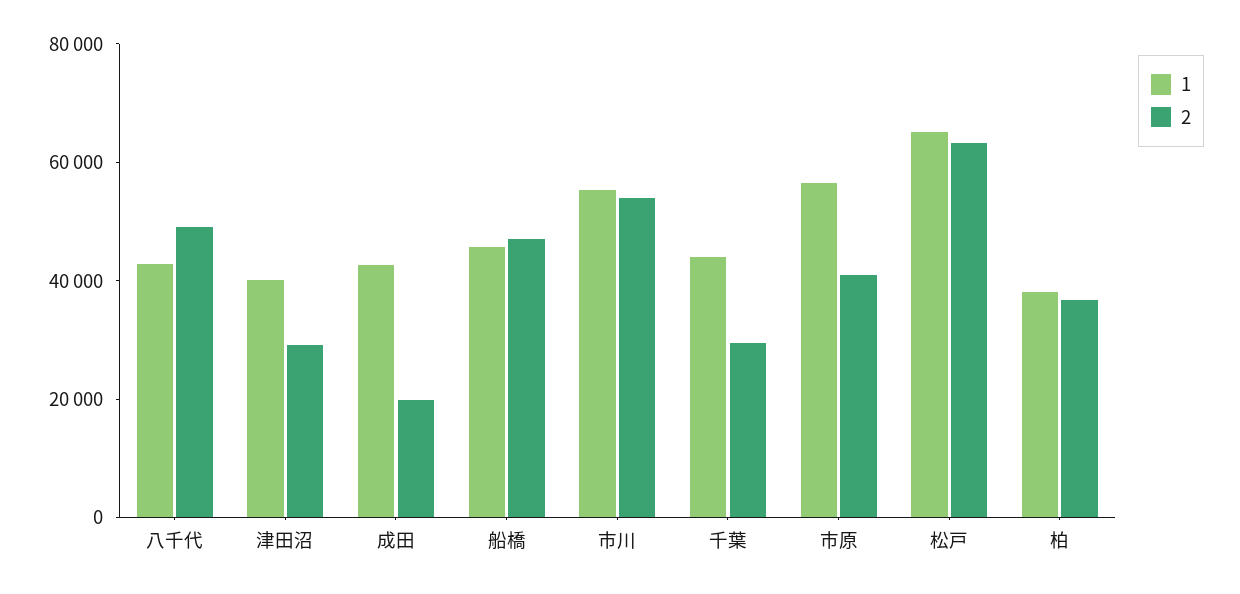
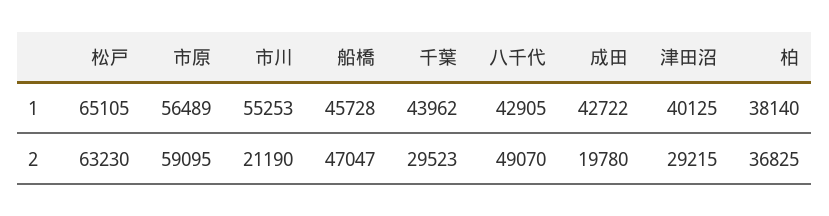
2, 市川: 55000 -> 21190
2, 市原: 40000 -> 59095

